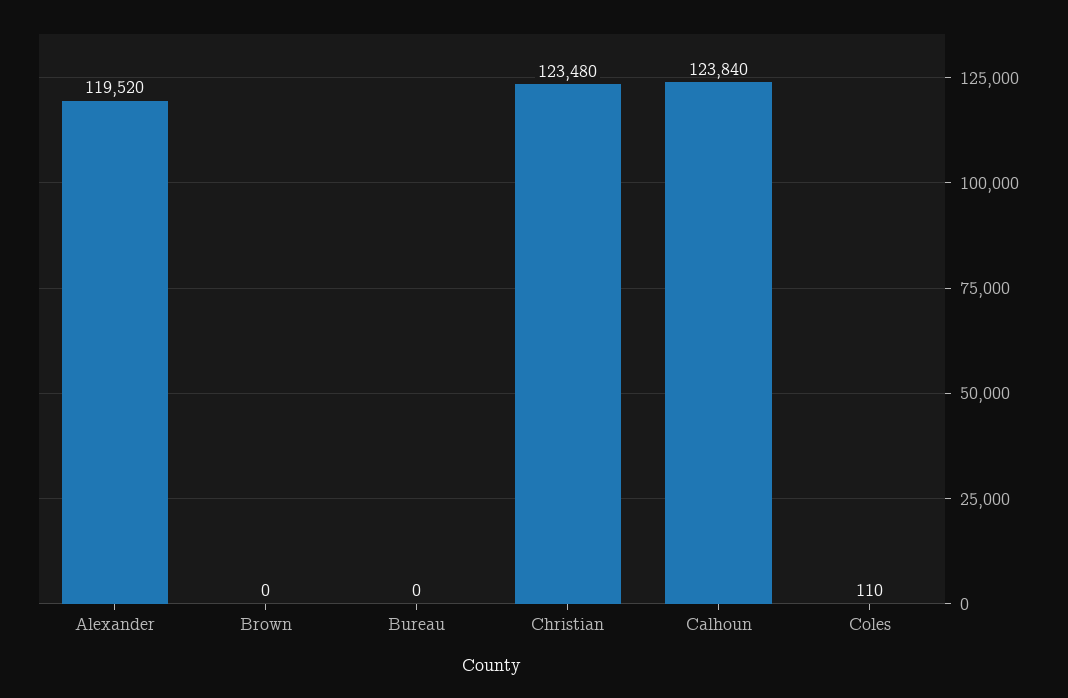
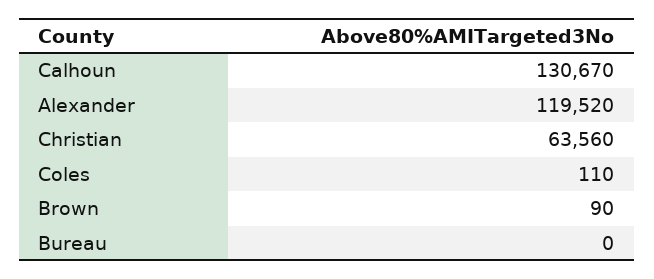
Brown: 0 -> 90
Christian: 123480 -> 63560
Calhoun: 123840 -> 130670

